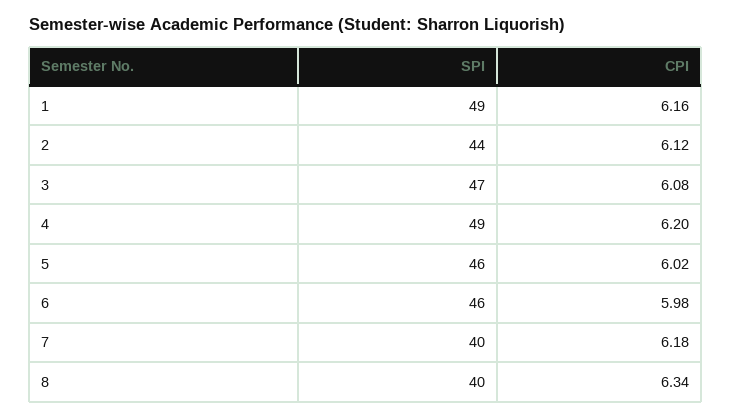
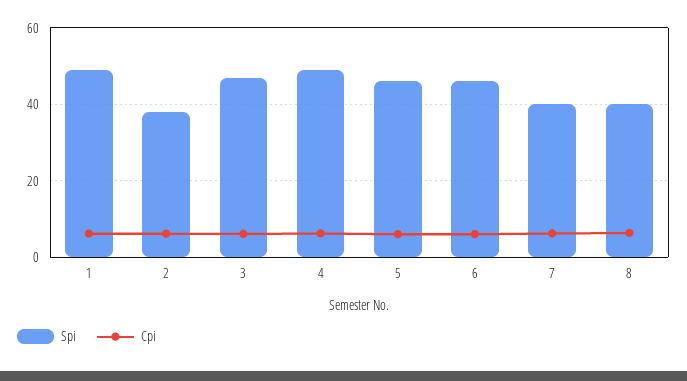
SPI, 2: 44 -> 38

